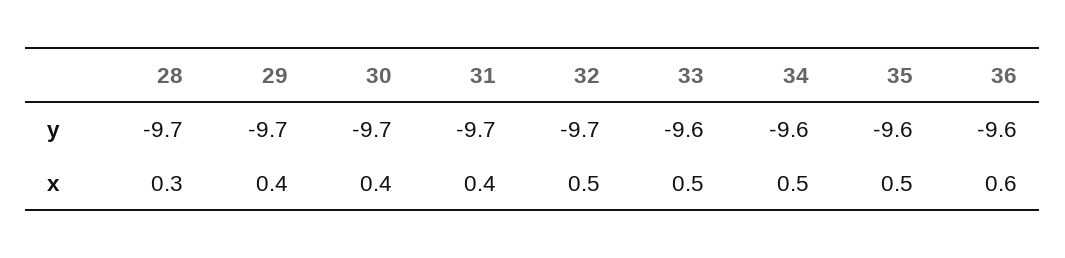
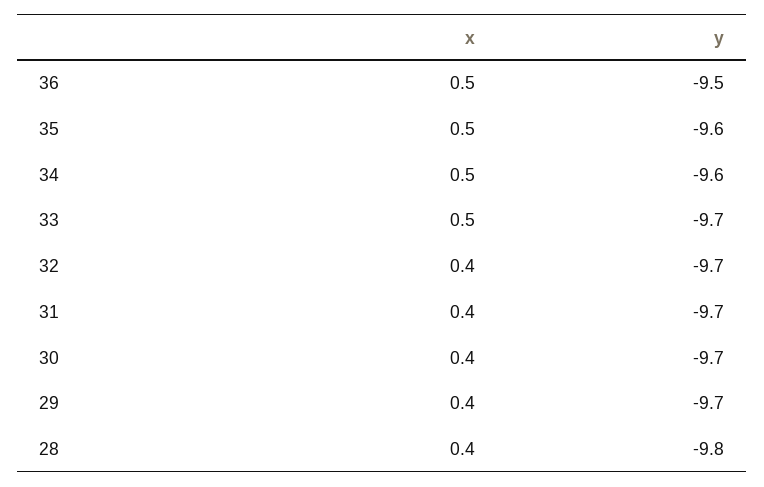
28, y: -9.7 -> -9.8
33, y: -9.6 -> -9.7
36, y: -9.6 -> -9.5
28, x: 0.3 -> 0.4
32, x: 0.5 -> 0.4
36, x: 0.6 -> 0.5

